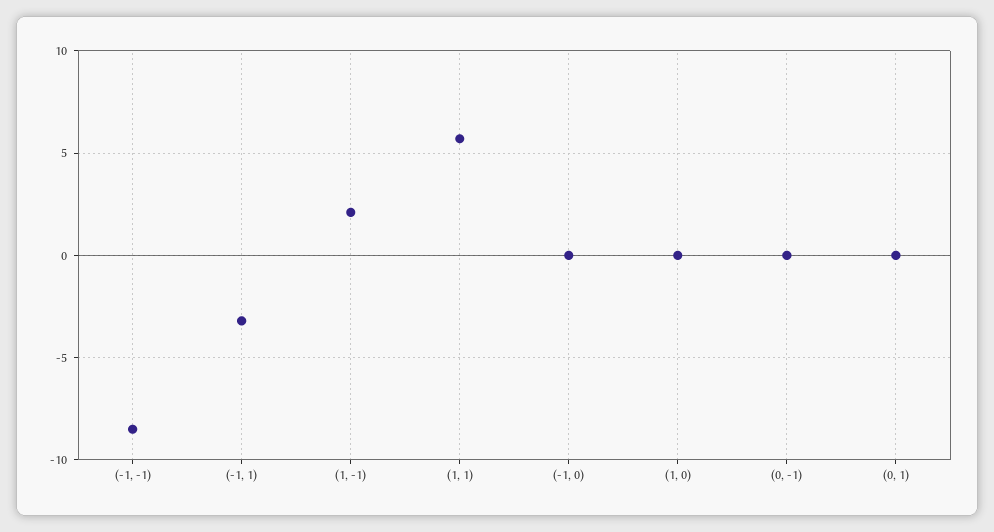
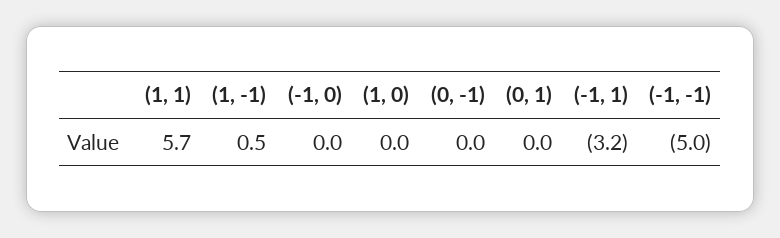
(-1, -1): -8.5 -> -5
(1, -1): 2 -> 0.5

